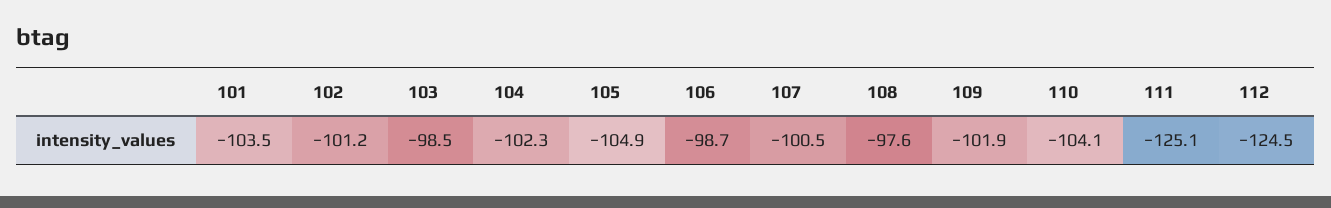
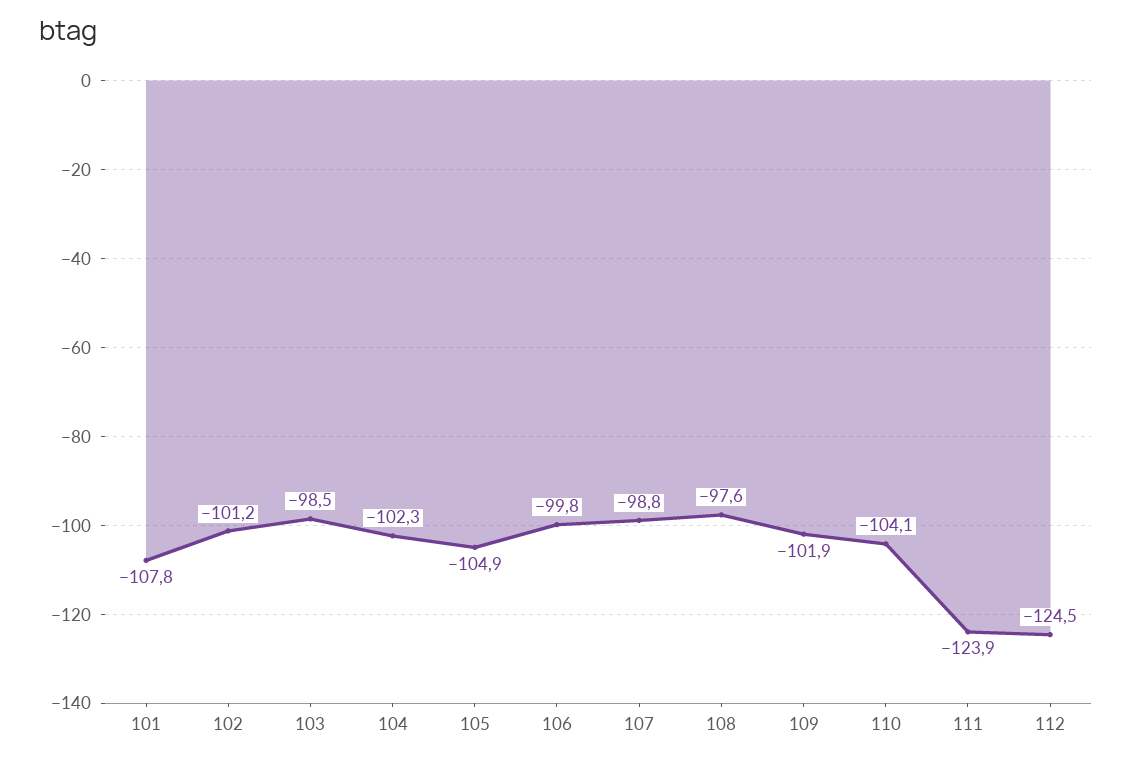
101: -103.5 -> -107.8
106: -98.7 -> -99.8
107: -100.5 -> -98.8
111: -125.1 -> -123.9

